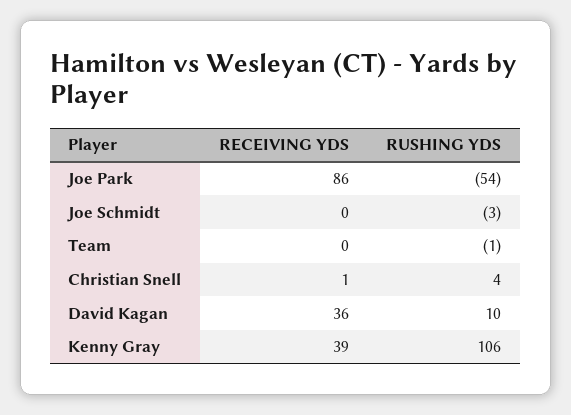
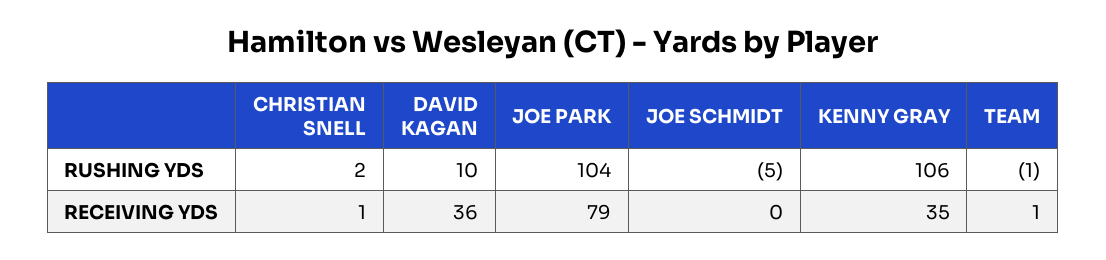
RECEIVING YDS, Joe Park: 86 -> 79
RUSHING YDS, Joe Park: -54 -> 104
RUSHING YDS, Joe Schmidt: -3 -> -5
RECEIVING YDS, Team: 0 -> 1
RUSHING YDS, Christian Snell: 4 -> 2
RECEIVING YDS, Kenny Gray: 39 -> 35

